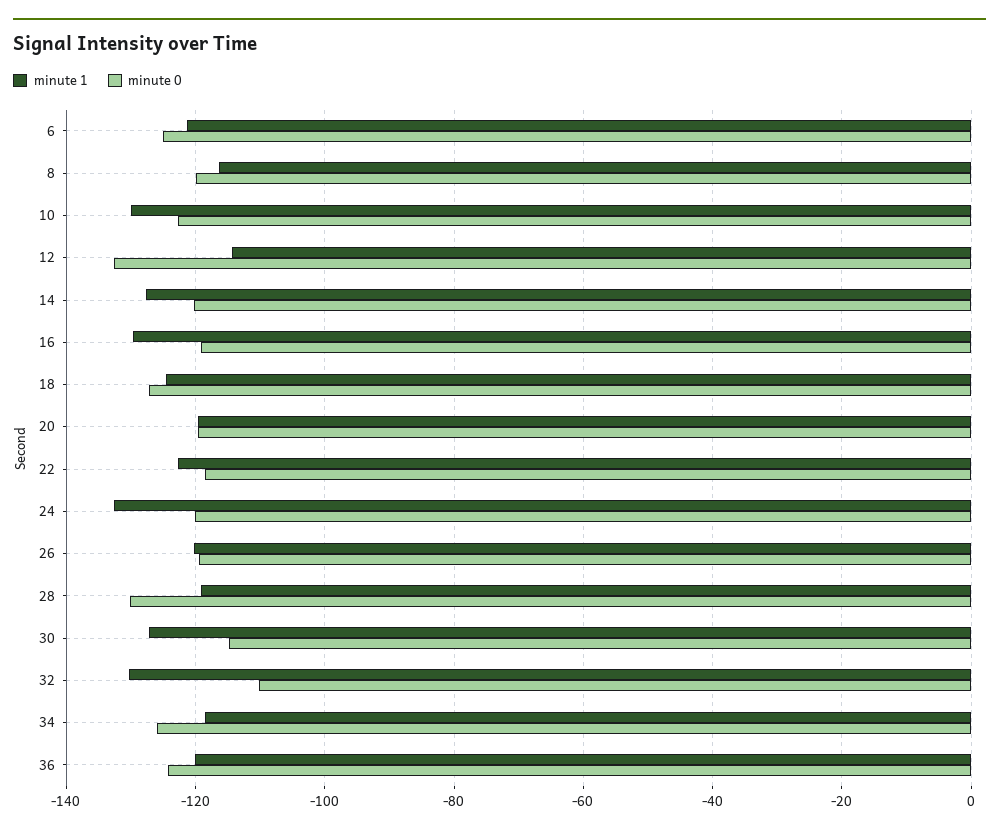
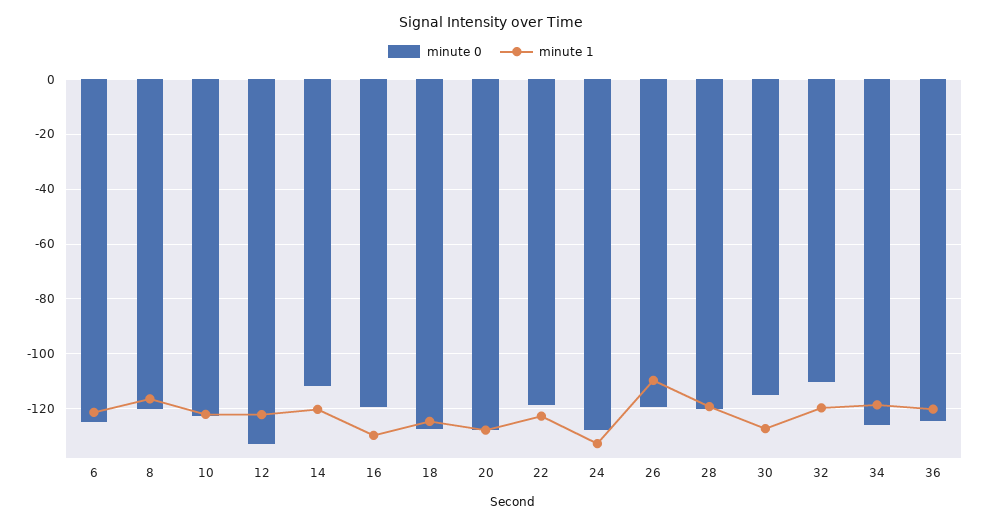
minute 1, 10: -130 -> -122.5
minute 1, 12: -114 -> -122.5
minute 1, 14: -128 -> -120
minute 0, 14: -120 -> -112.5
minute 1, 20: -120 -> -127.5
minute 0, 20: -120 -> -127.5
minute 0, 24: -120 -> -127.5
minute 1, 26: -120 -> -110
minute 0, 28: -130 -> -120
minute 1, 32: -130 -> -120

